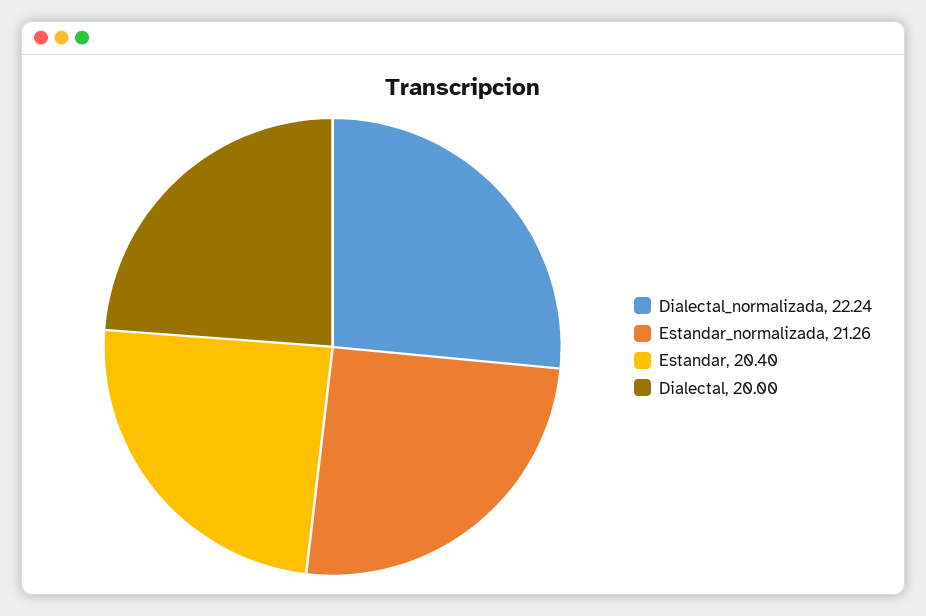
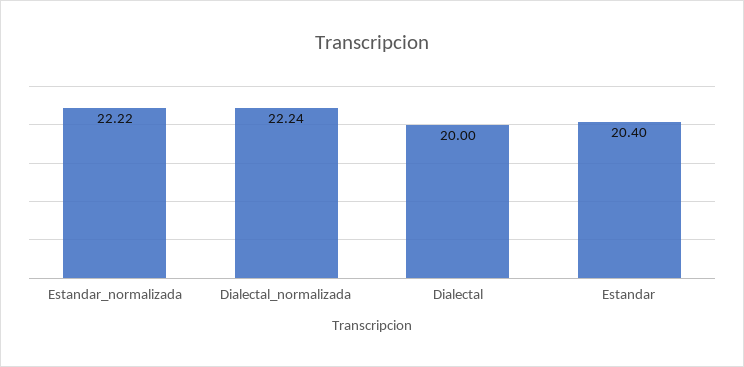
Estandar_normalizada: 21.26 -> 22.22

